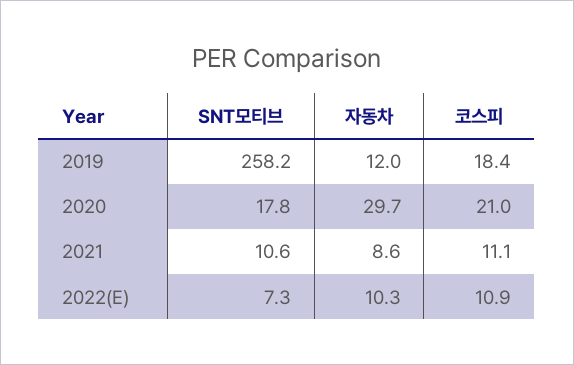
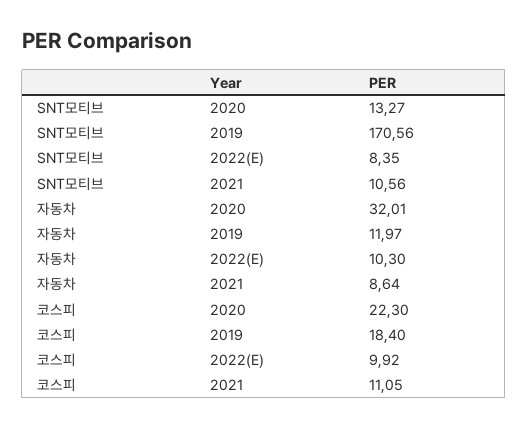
SNT모티브, 2019: 258.2 -> 170.56
SNT모티브, 2020: 17.8 -> 13.27
자동차, 2020: 29.7 -> 32.01
코스피, 2020: 21 -> 22.3
SNT모티브, 2022(E): 7.3 -> 8.35
코스피, 2022(E): 10.9 -> 9.92

